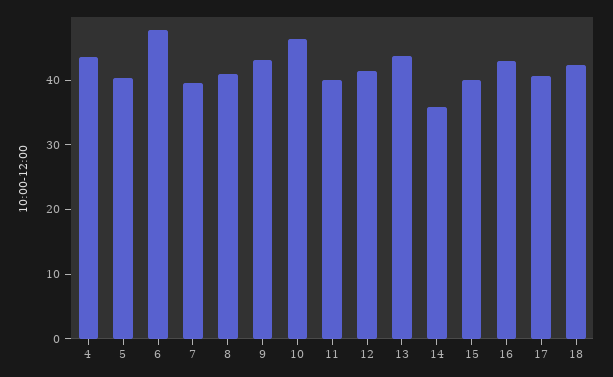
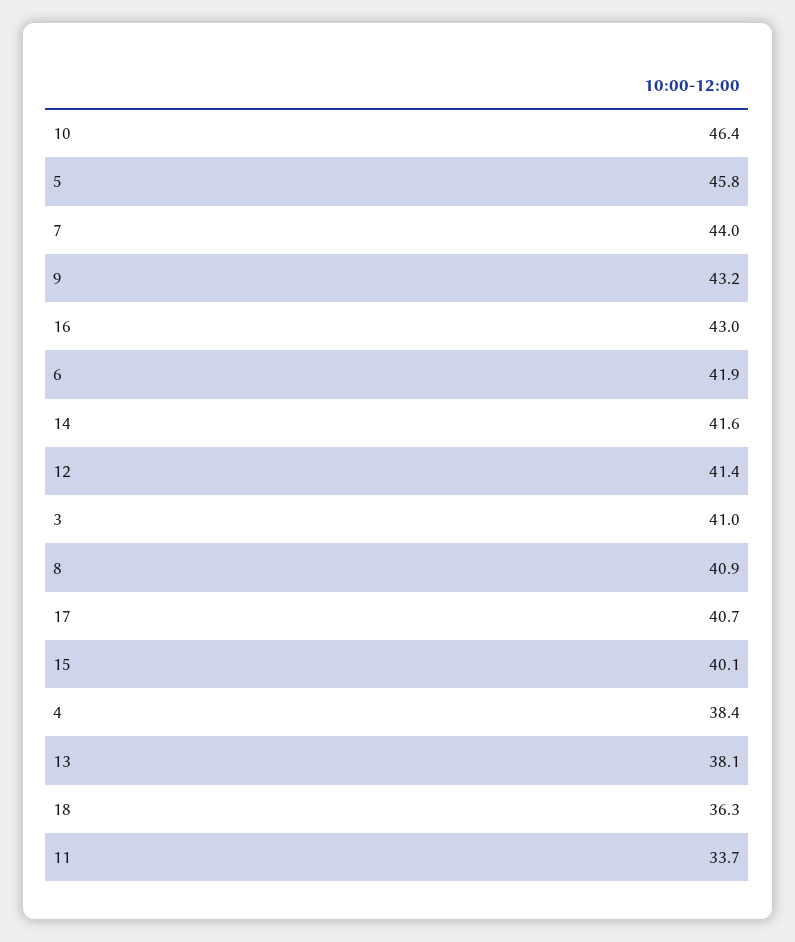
4: 44 -> 38.4
5: 40 -> 45.8
6: 48 -> 41.9
7: 40 -> 44
11: 40 -> 33.7
13: 44 -> 38.1
14: 36 -> 41.6
18: 42 -> 36.3
3: none -> 41

